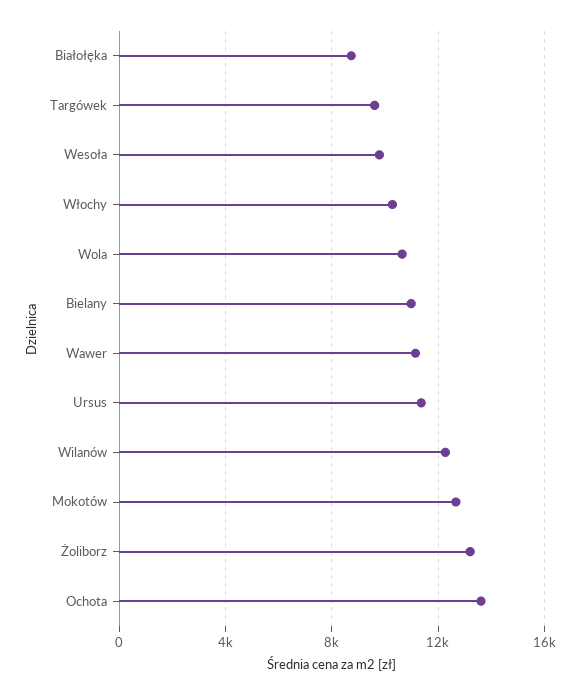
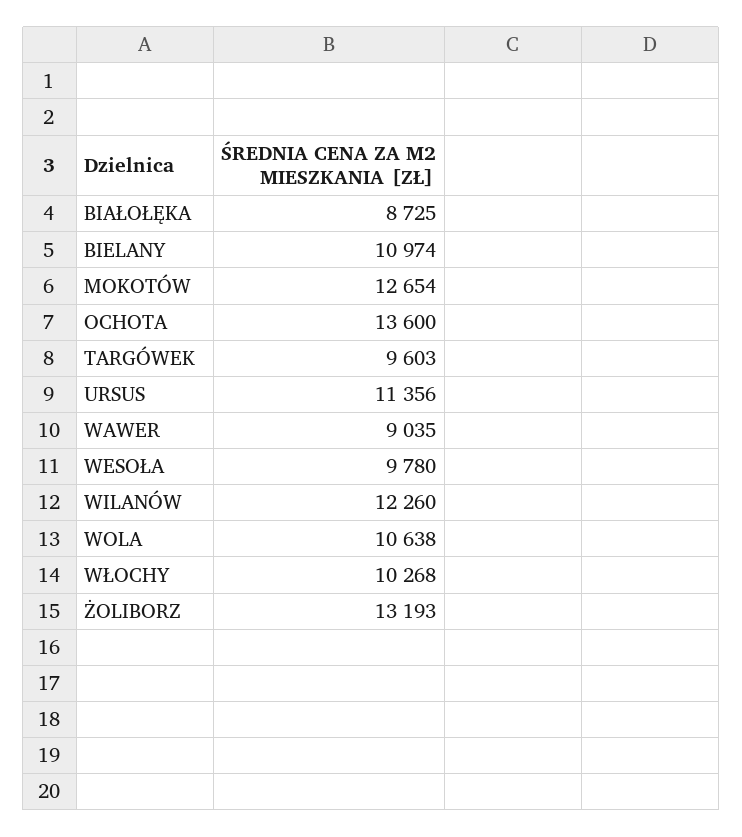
Wawer: 11000 -> 9035

